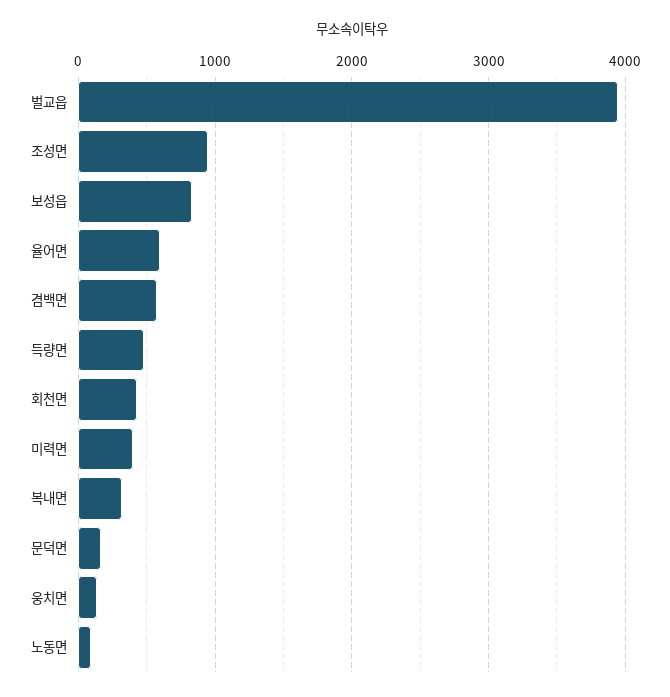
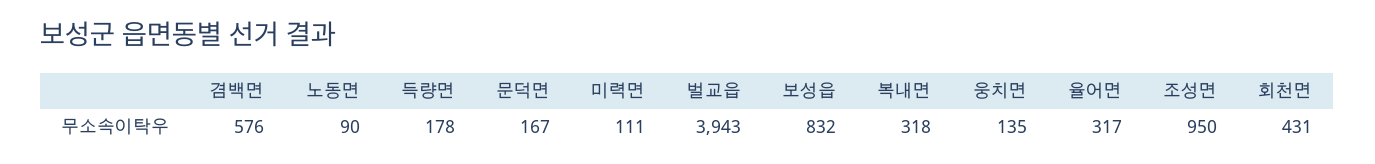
율어면: 600 -> 317
득량면: 500 -> 178
미력면: 400 -> 111

